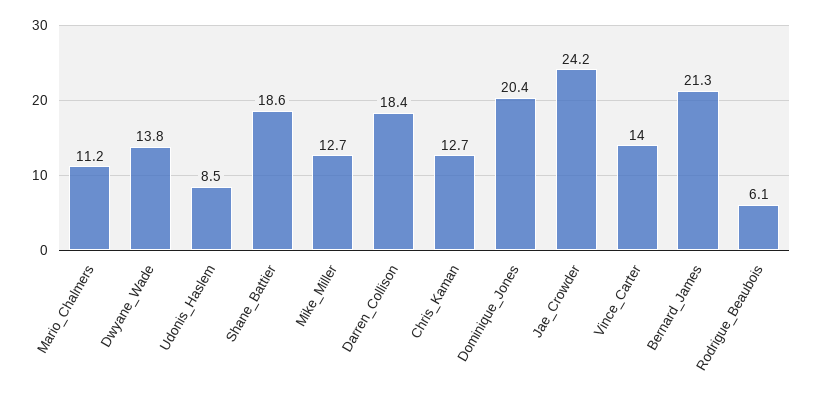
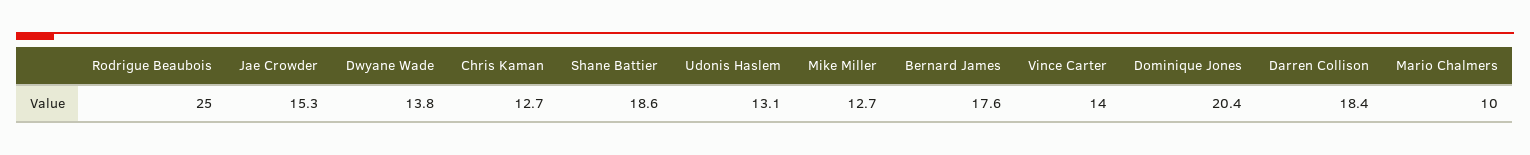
Mario_Chalmers: 11.2 -> 10
Udonis_Haslem: 8.5 -> 13.1
Jae_Crowder: 24.2 -> 15.3
Bernard_James: 21.3 -> 17.6
Rodrigue_Beaubois: 6.1 -> 25

